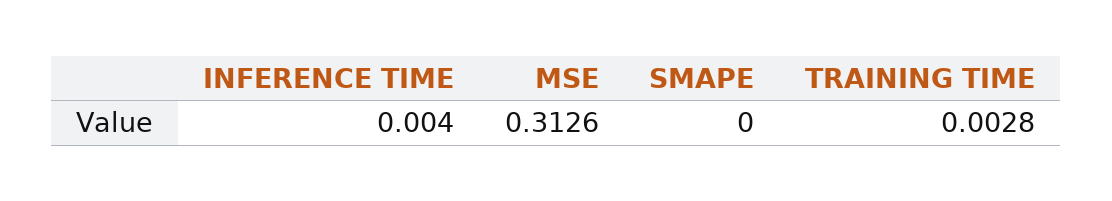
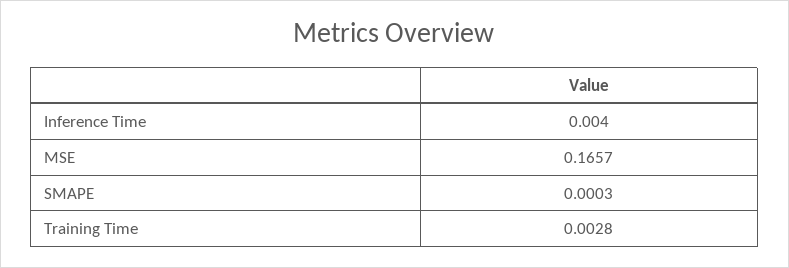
MSE: 0.3126 -> 0.1657
SMAPE: 0 -> 0.0003

